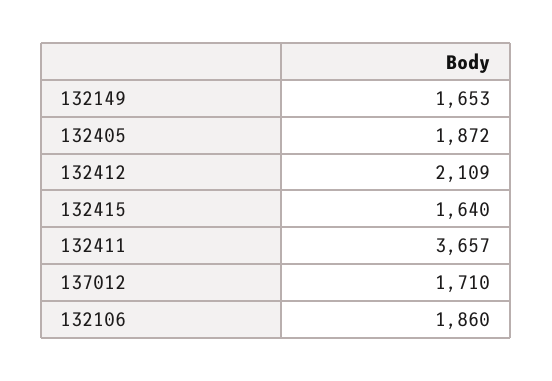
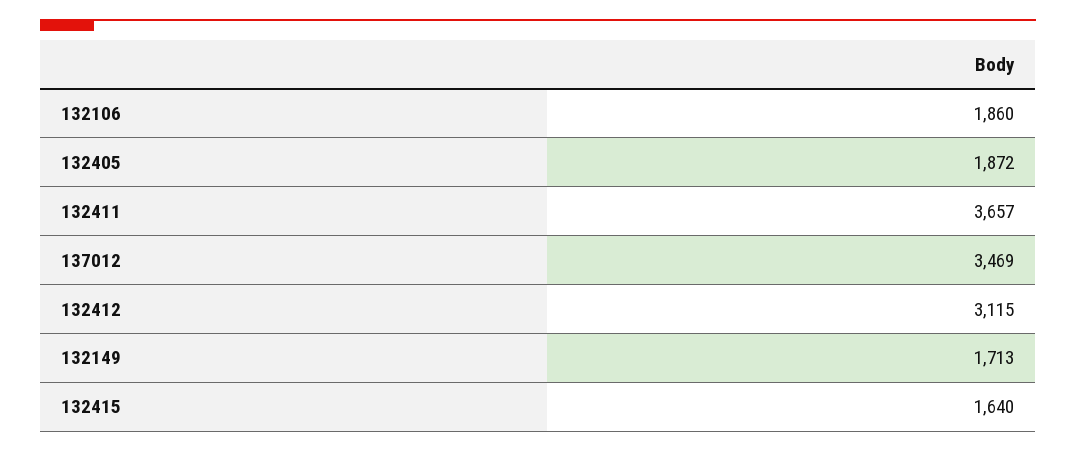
132149: 1653 -> 1713
132412: 2109 -> 3115
137012: 1710 -> 3469

